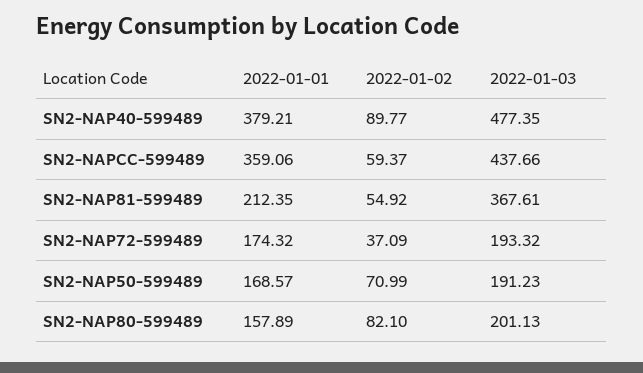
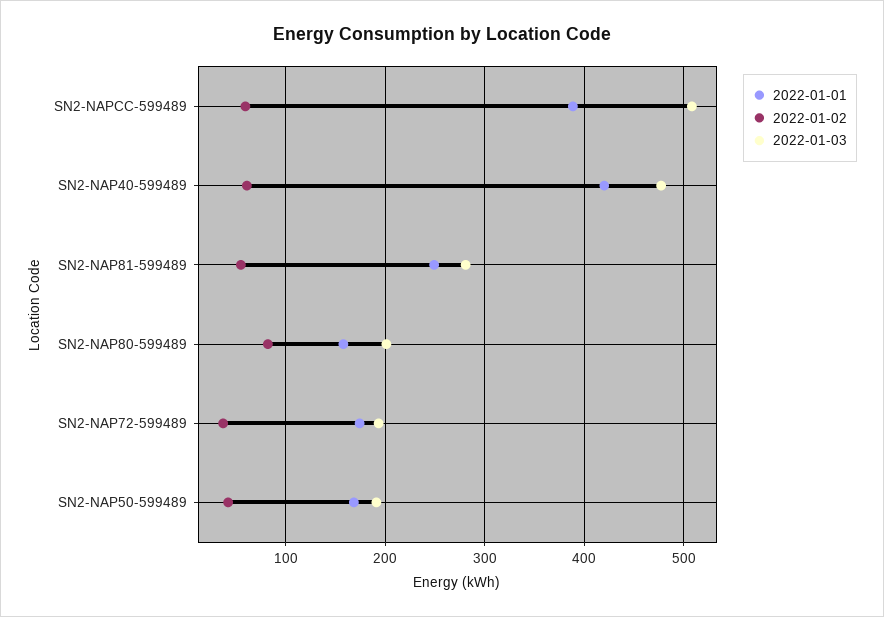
2022-01-01, SN2-NAP40-599489: 379.21 -> 420
2022-01-02, SN2-NAP40-599489: 89.77 -> 60
2022-01-01, SN2-NAPCC-599489: 359.06 -> 390
2022-01-03, SN2-NAPCC-599489: 437.66 -> 510
2022-01-01, SN2-NAP81-599489: 212.35 -> 250
2022-01-03, SN2-NAP81-599489: 367.61 -> 280
2022-01-02, SN2-NAP50-599489: 70.99 -> 40

